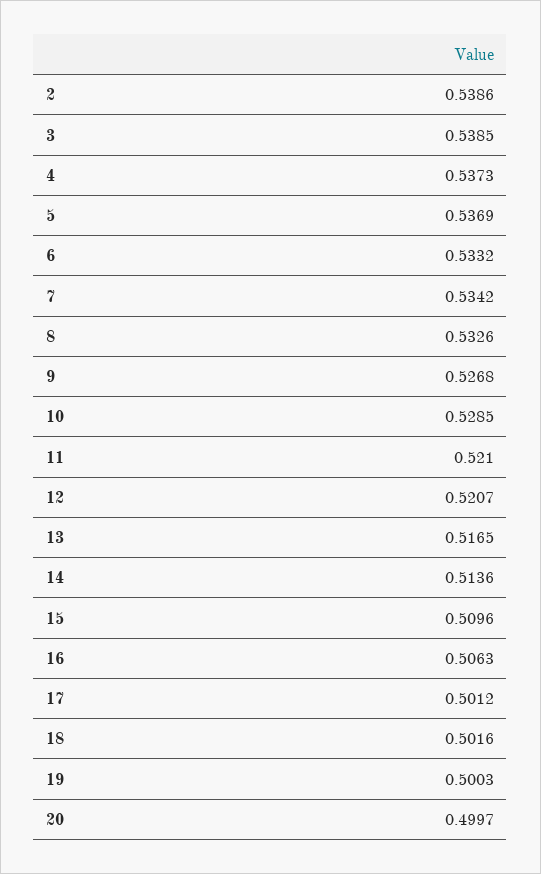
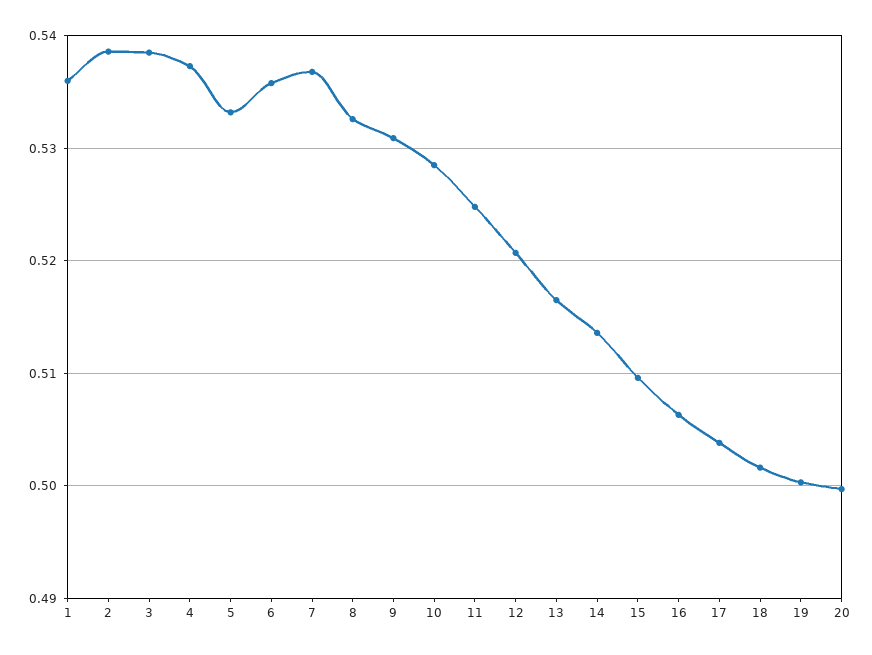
5: 0.5369 -> 0.533
6: 0.5332 -> 0.536
7: 0.5342 -> 0.537
9: 0.5268 -> 0.531
11: 0.521 -> 0.525
17: 0.5012 -> 0.504
1: none -> 0.536

